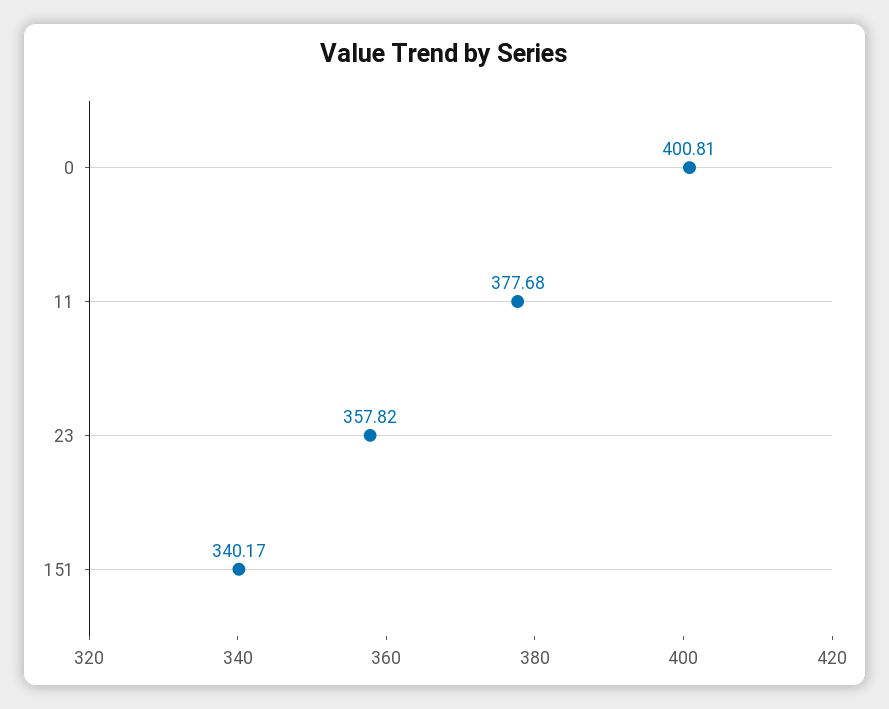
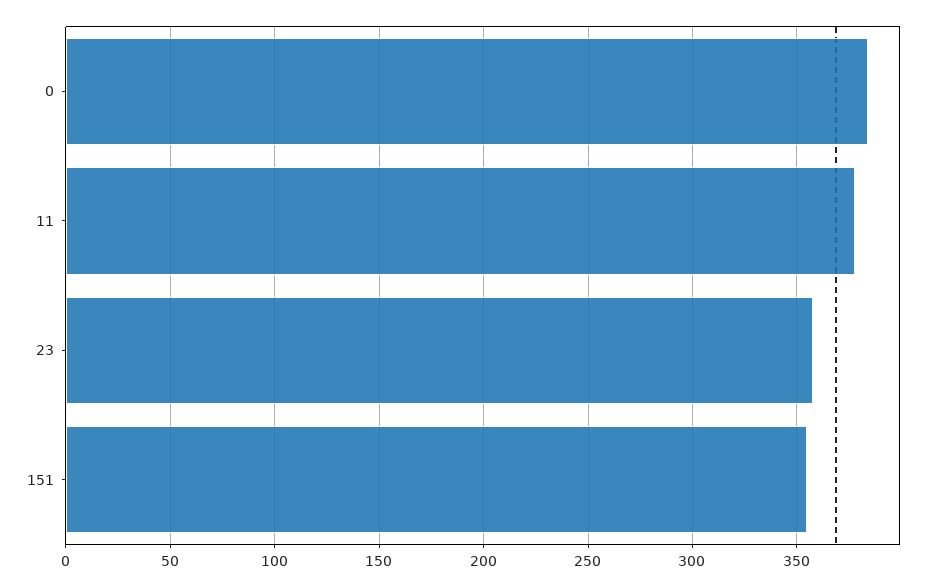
0: 400.81 -> 385
151: 340.17 -> 355

